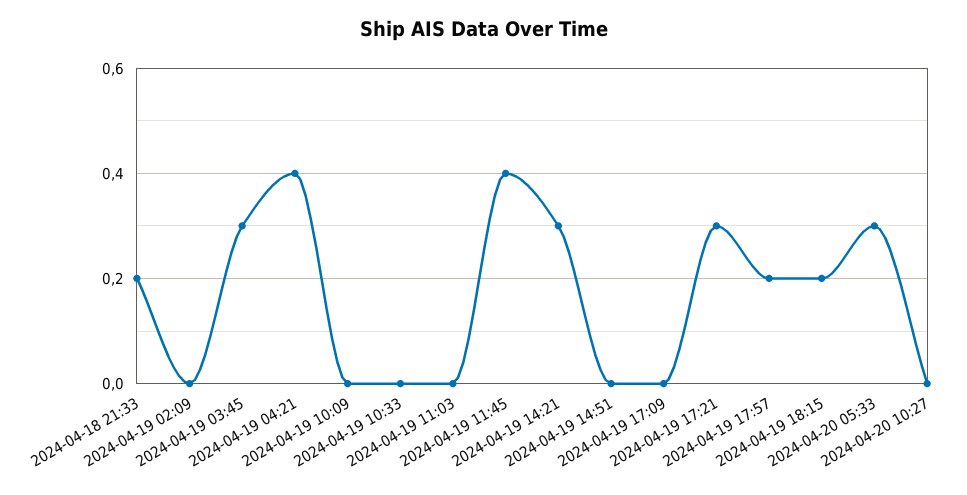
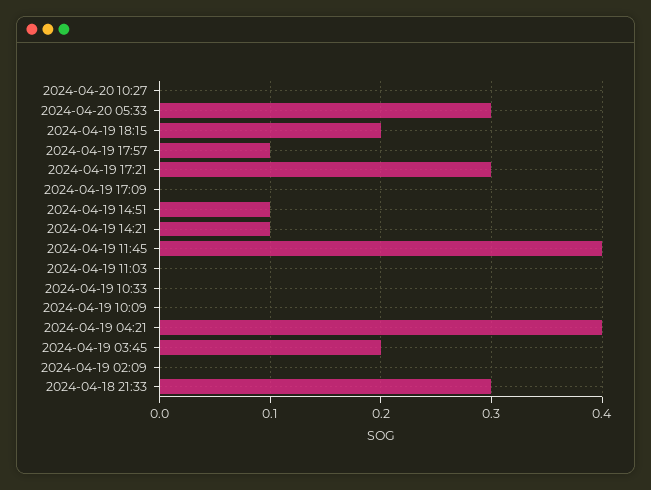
2024-04-18 21:33: 0.2 -> 0.3
2024-04-19 03:45: 0.3 -> 0.2
2024-04-19 14:21: 0.3 -> 0.1
2024-04-19 14:51: 0 -> 0.1
2024-04-19 17:57: 0.2 -> 0.1

